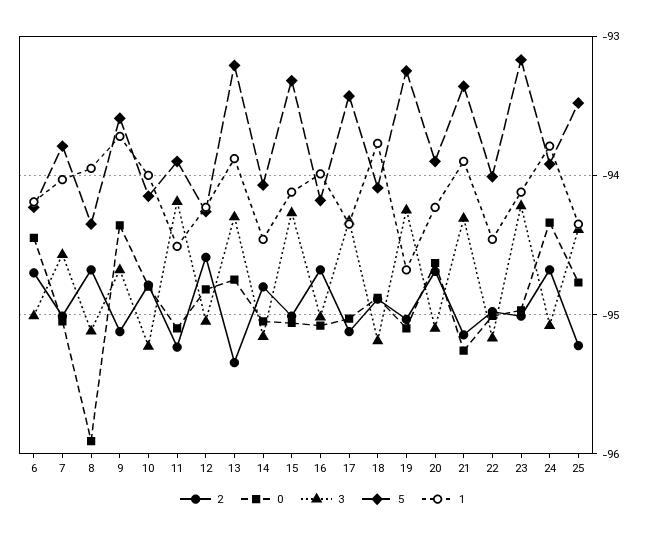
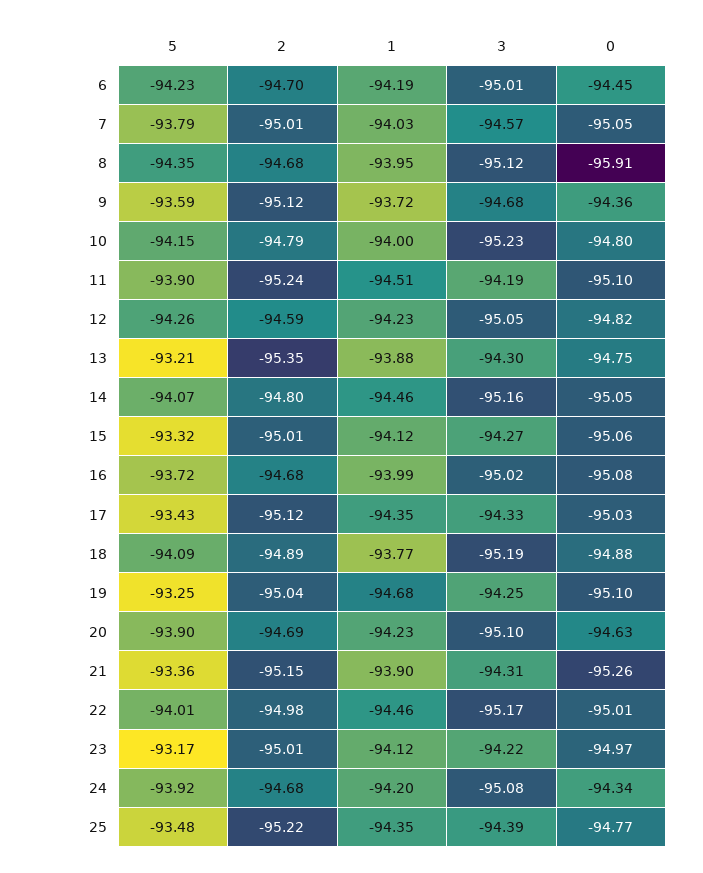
5, 16: -94.2 -> -93.72
1, 24: -93.8 -> -94.2

